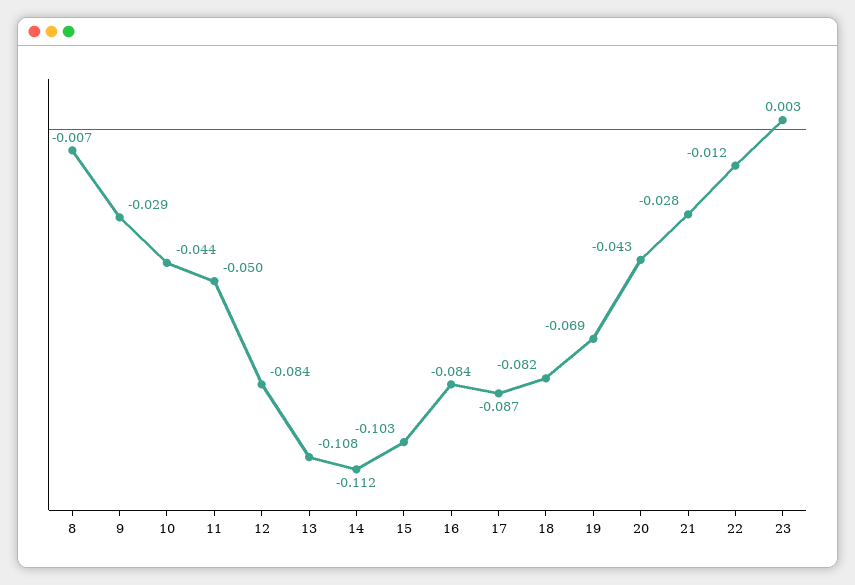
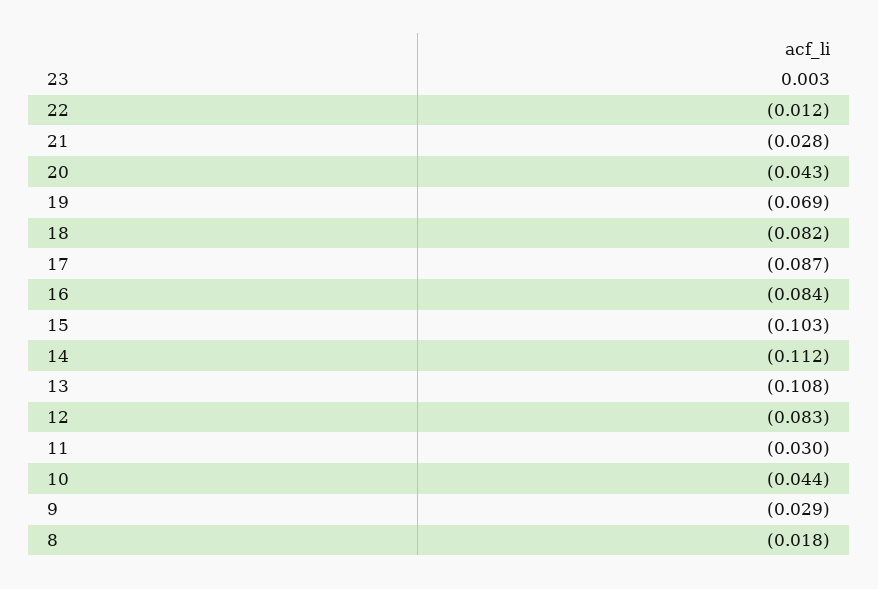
8: -0.007 -> -0.018
11: -0.05 -> -0.03
12: -0.084 -> -0.083

